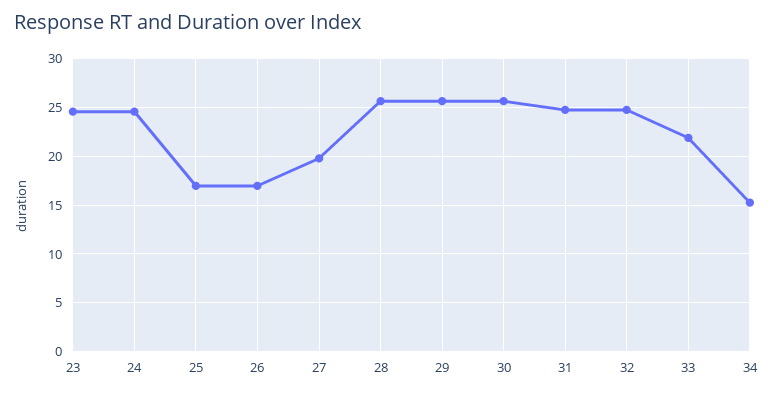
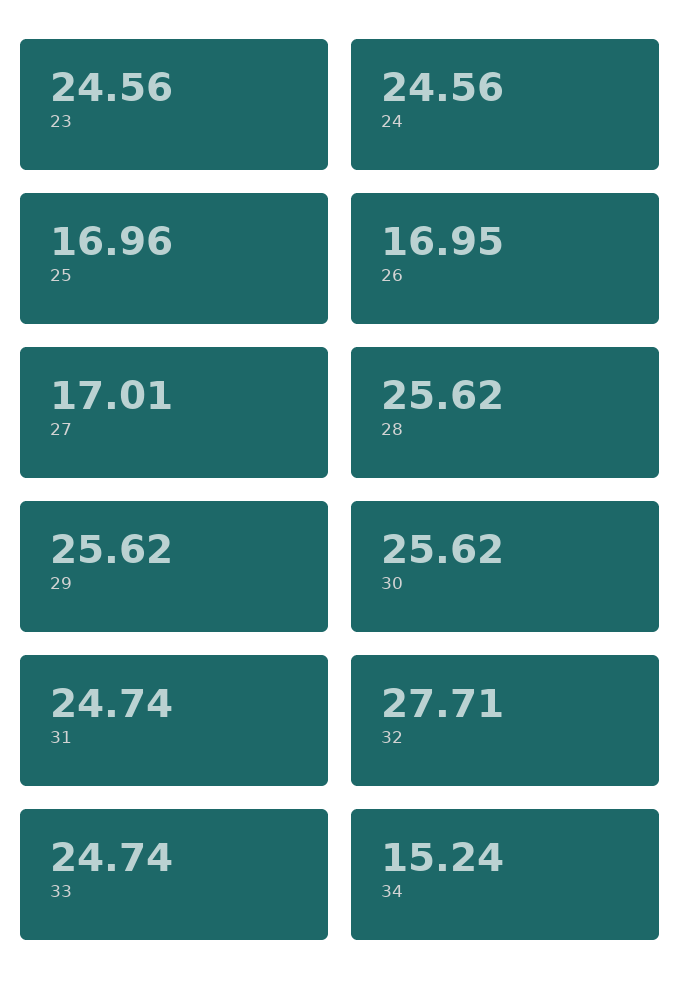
27: 20 -> 17.01
32: 25 -> 27.71
33: 22 -> 24.74

